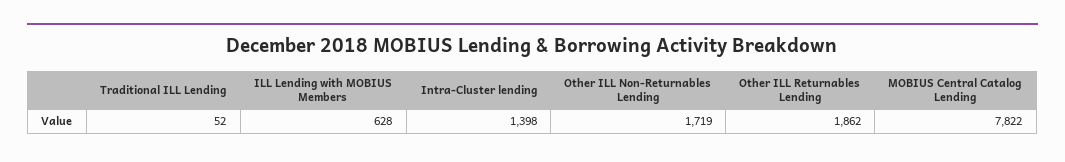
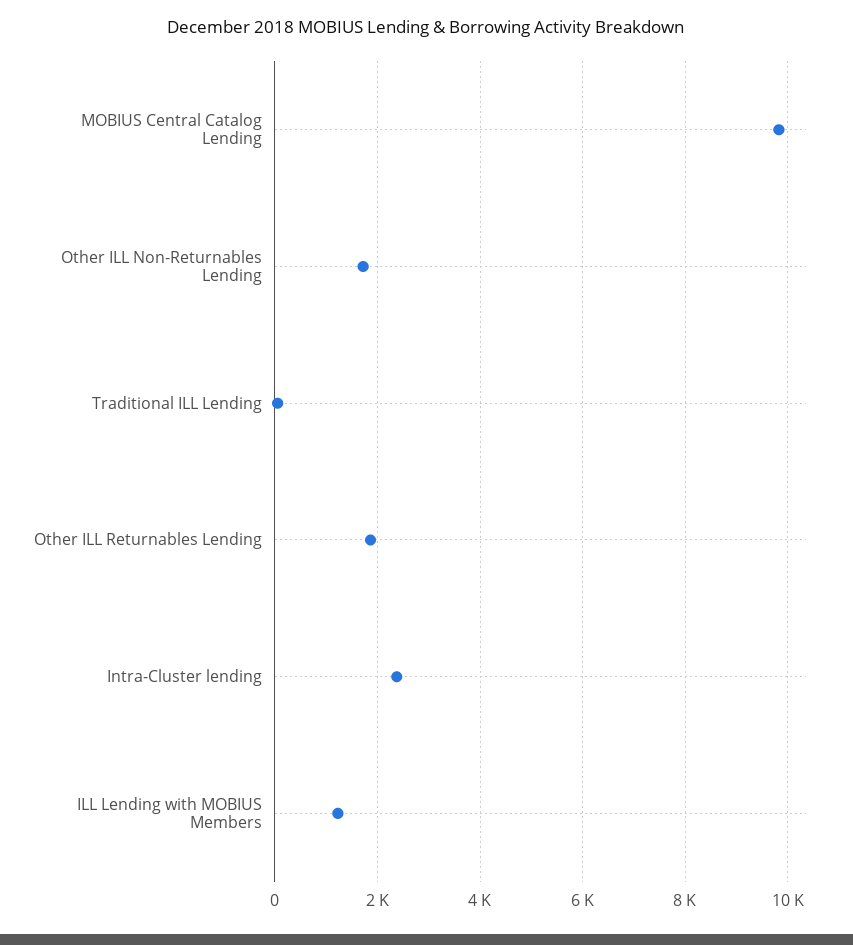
ILL Lending with MOBIUS Members: 628 -> 1200
Intra-Cluster lending: 1398 -> 2400
MOBIUS Central Catalog Lending: 7822 -> 9800

